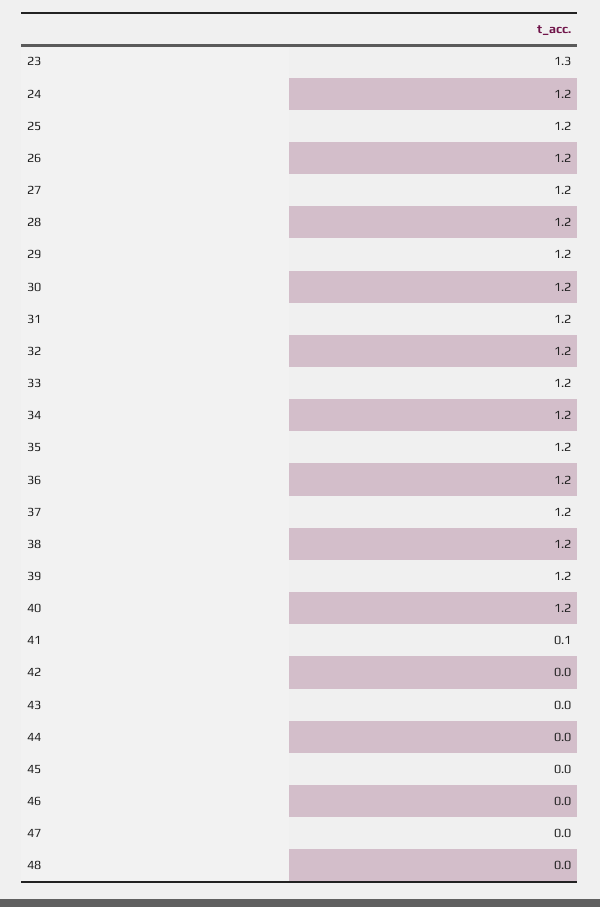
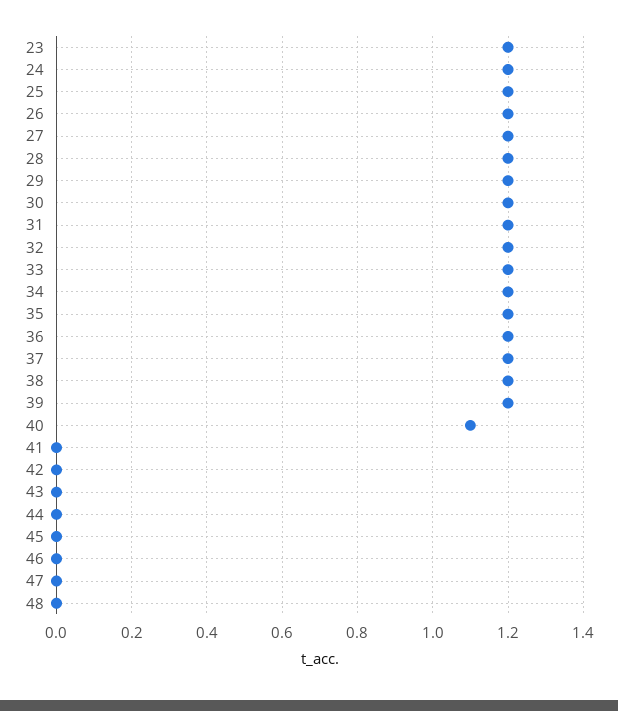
23: 1.3 -> 1.2
40: 1.2 -> 1.1
41: 0.1 -> 0

